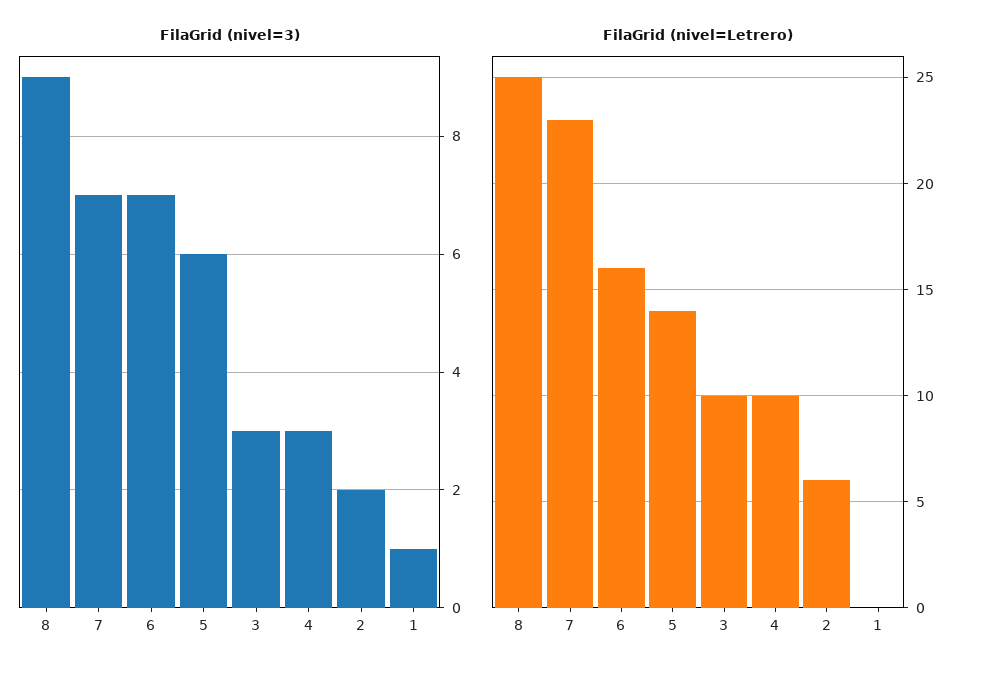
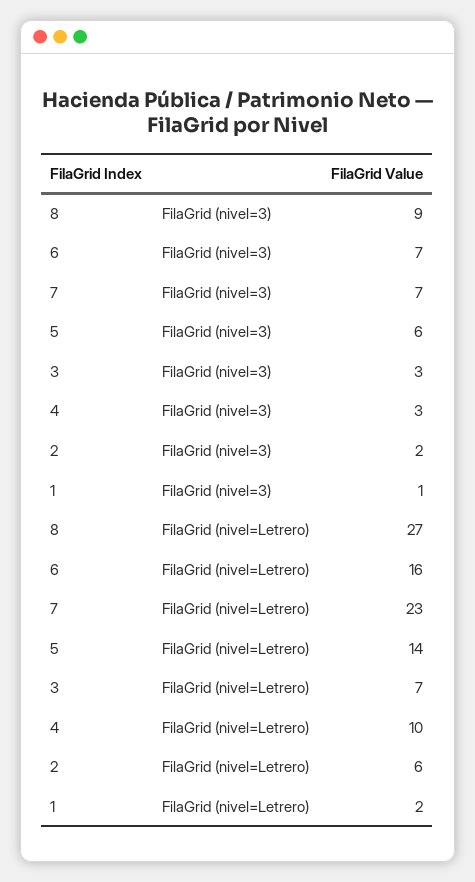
FilaGrid (nivel=Letrero), 8: 25 -> 27
FilaGrid (nivel=Letrero), 3: 10 -> 7
FilaGrid (nivel=Letrero), 1: 0 -> 2

